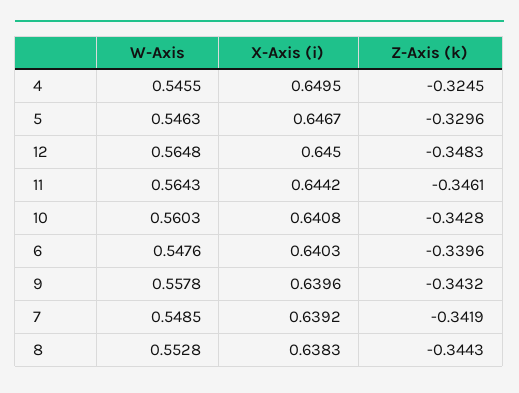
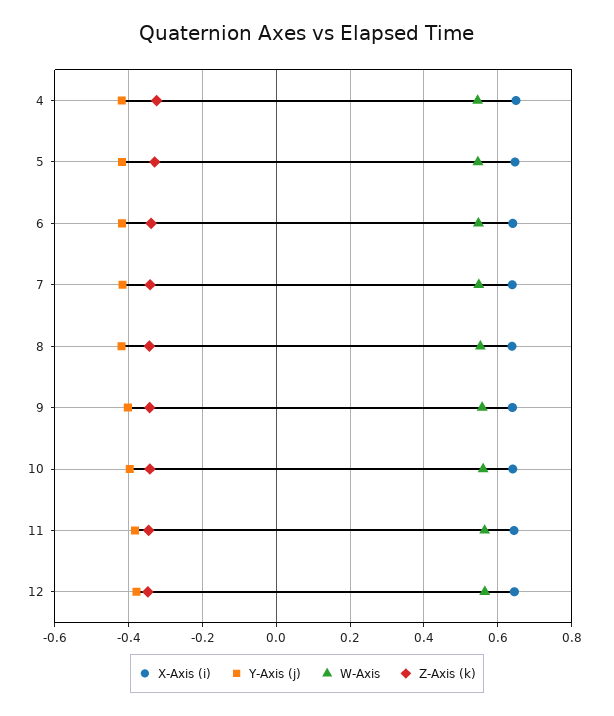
Y-Axis (j), 4: none -> -0.42
Y-Axis (j), 5: none -> -0.42
Y-Axis (j), 6: none -> -0.42
Y-Axis (j), 7: none -> -0.42
Y-Axis (j), 8: none -> -0.42
Y-Axis (j), 9: none -> -0.4
Y-Axis (j), 10: none -> -0.4
Y-Axis (j), 11: none -> -0.38
Y-Axis (j), 12: none -> -0.38

